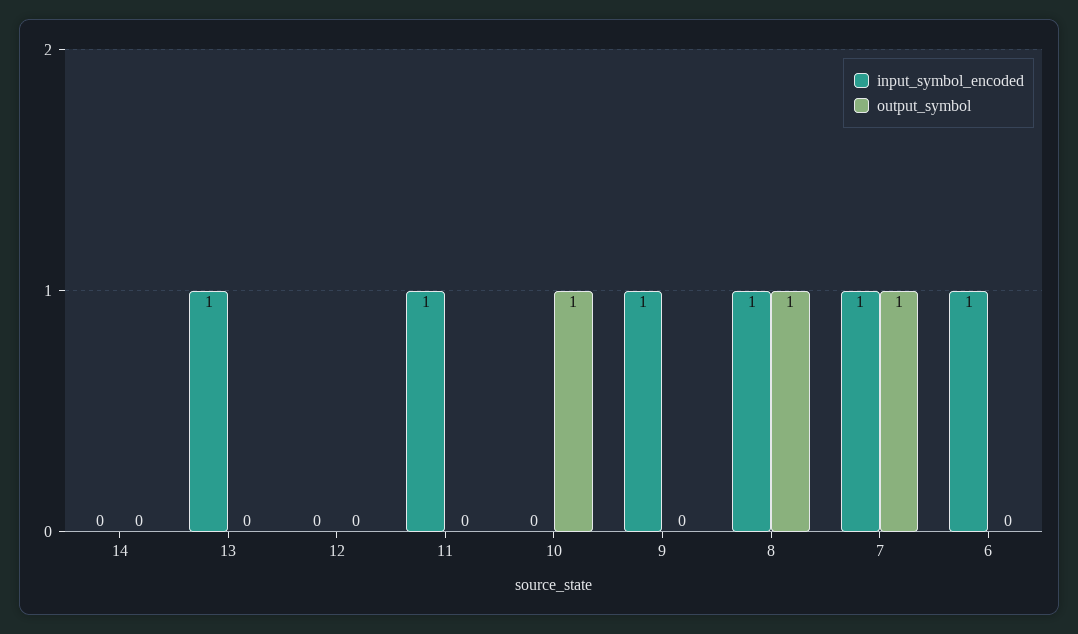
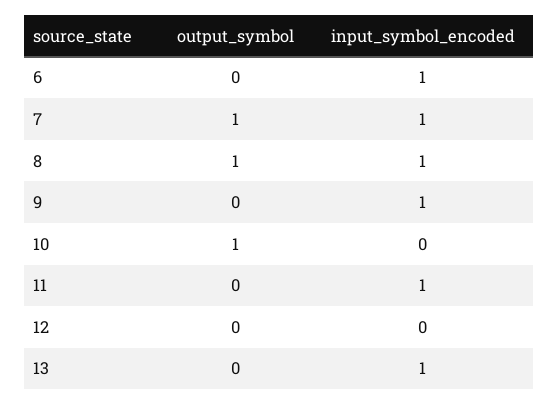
input_symbol_encoded, 14: 0 -> none
output_symbol, 14: 0 -> none

